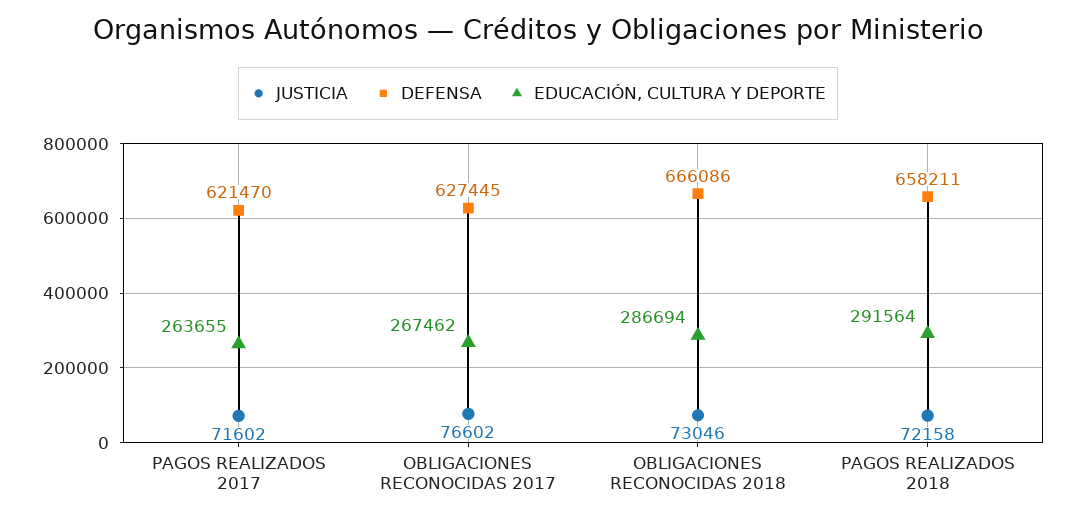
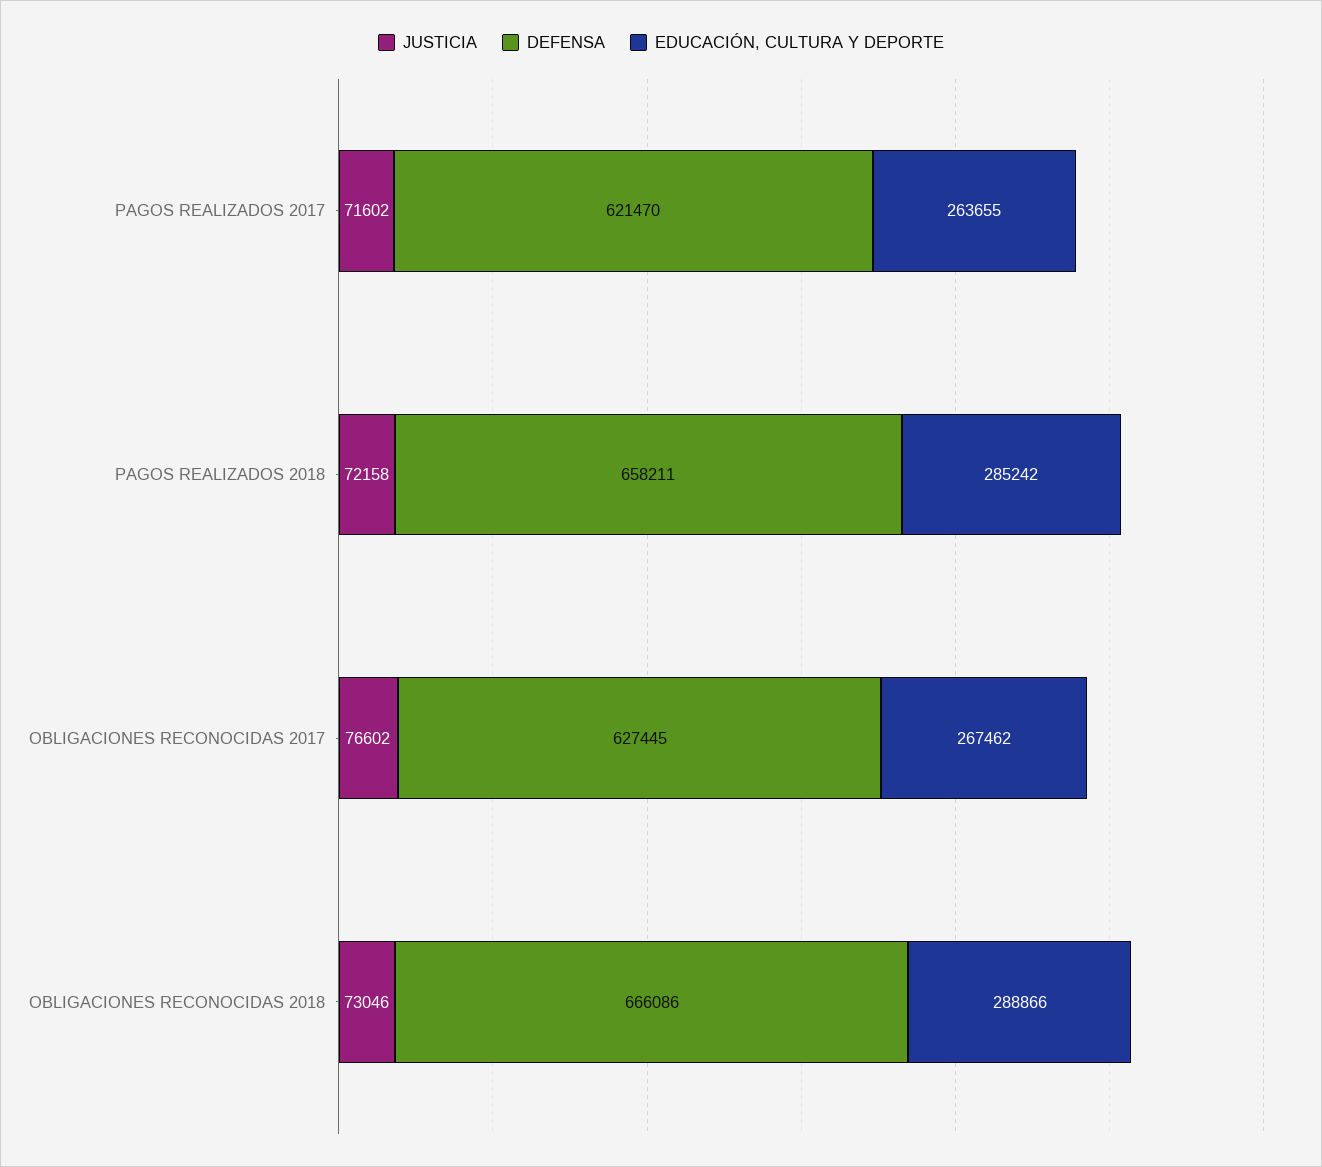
EDUCACIÓN, CULTURA Y DEPORTE, OBLIGACIONES RECONOCIDAS 2018: 286694 -> 288866
EDUCACIÓN, CULTURA Y DEPORTE, PAGOS REALIZADOS 2018: 291564 -> 285242

